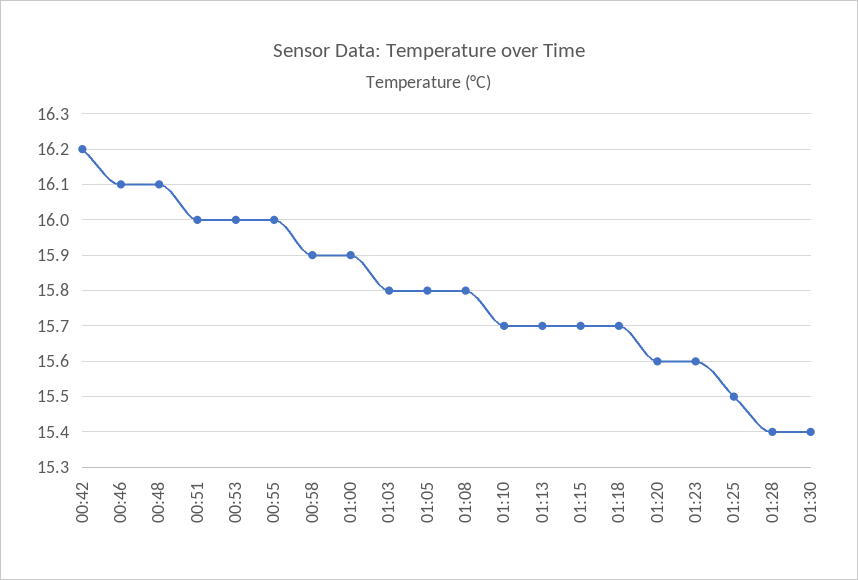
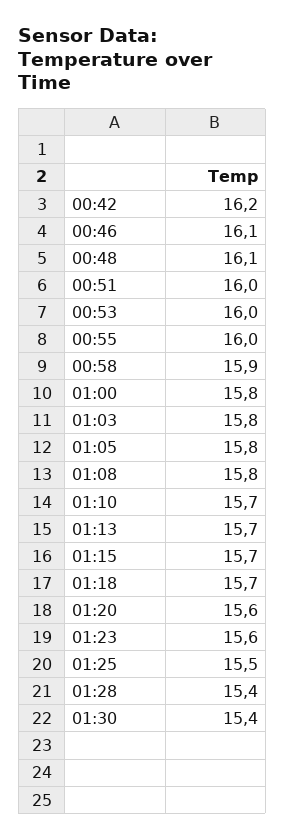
01:00: 15.9 -> 15.8

